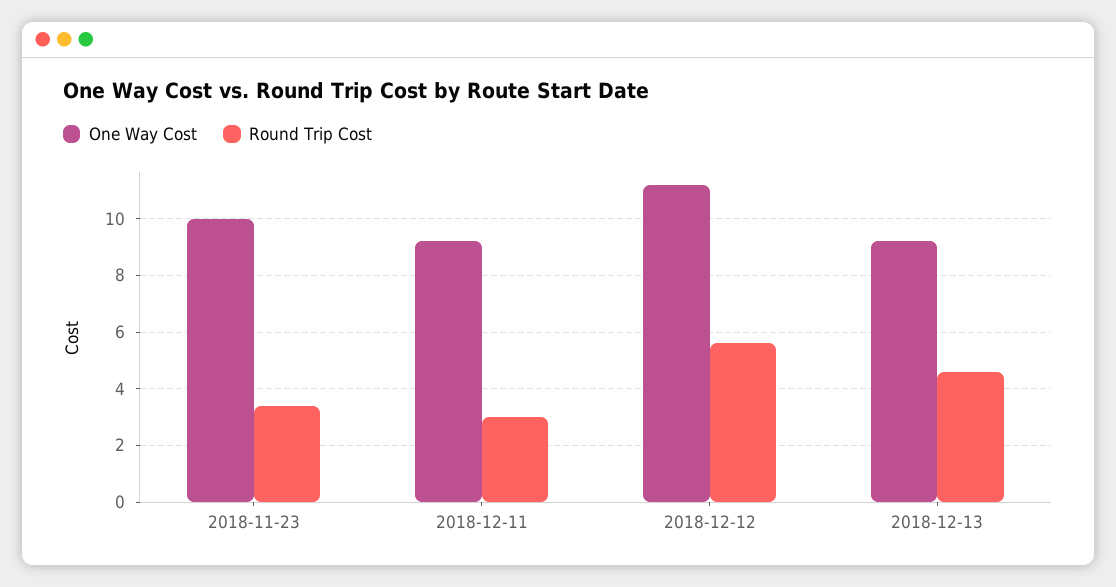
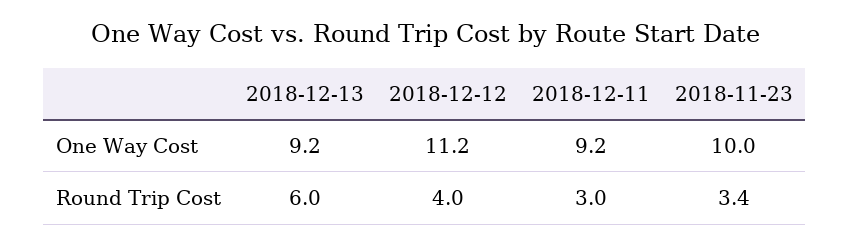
Round Trip Cost, 2018-12-12: 5.5 -> 4
Round Trip Cost, 2018-12-13: 4.5 -> 6

